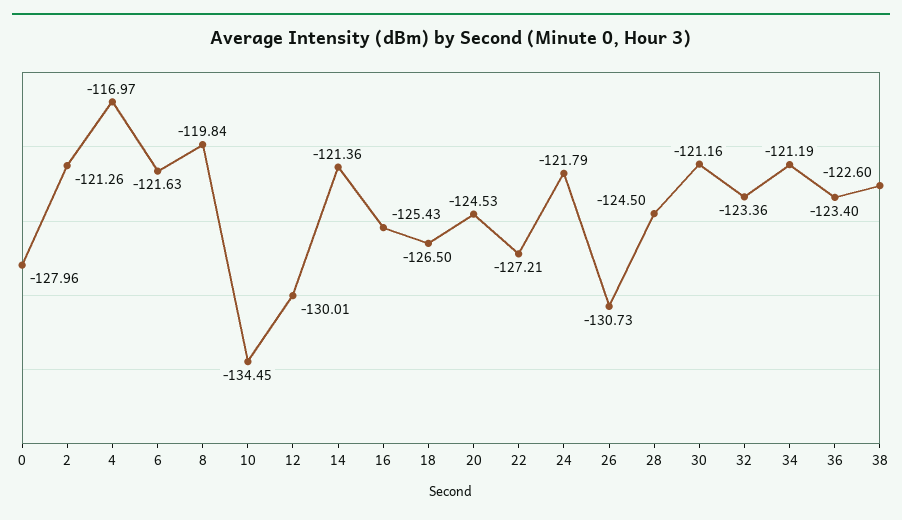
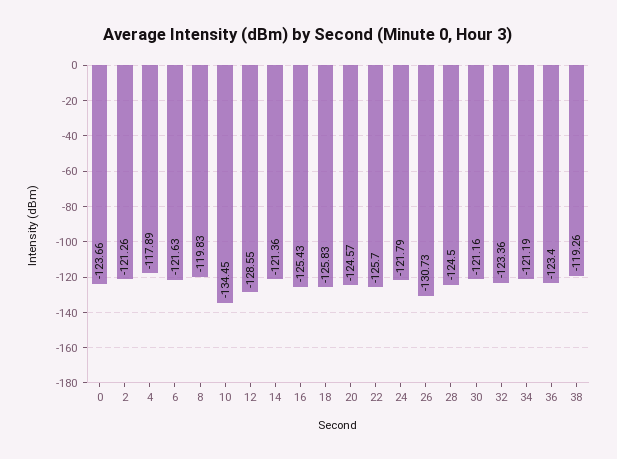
0: -127.96 -> -123.66
4: -116.97 -> -117.89
8: -119.84 -> -119.83
12: -130.01 -> -128.55
18: -126.5 -> -125.83
20: -124.53 -> -124.57
22: -127.21 -> -125.7
38: -122.6 -> -119.26

